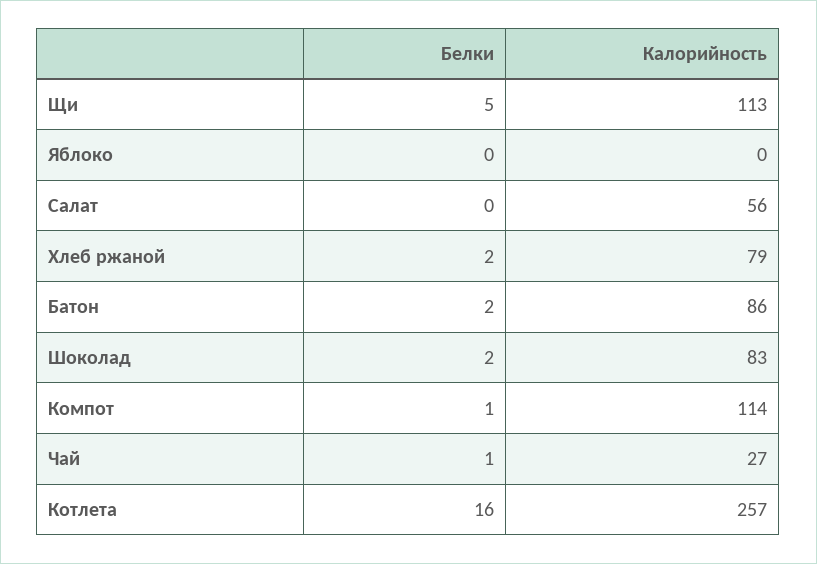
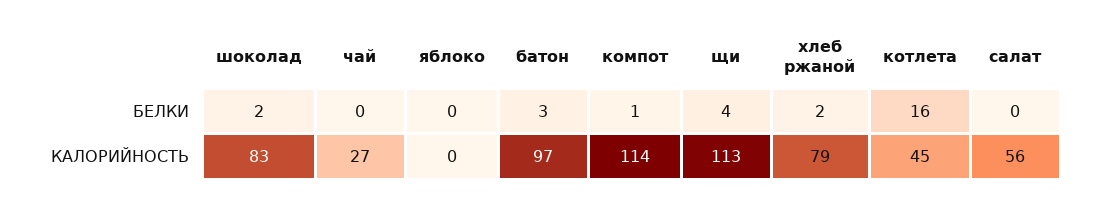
Белки, Щи: 5 -> 4
Белки, Батон: 2 -> 3
Калорийность, Батон: 86 -> 97
Белки, Чай: 1 -> 0
Калорийность, Котлета: 257 -> 45

